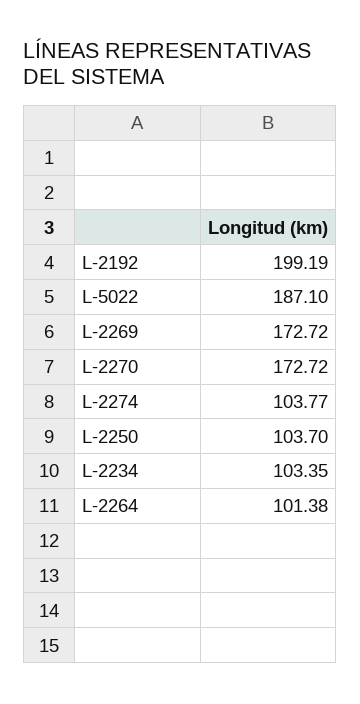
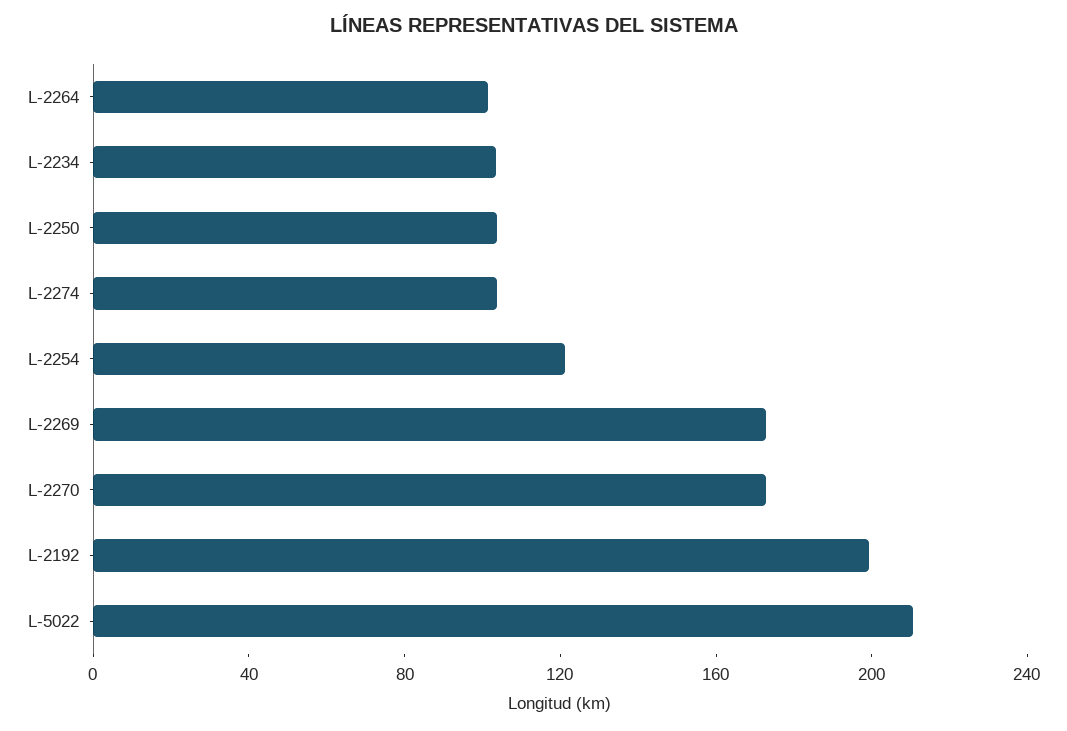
L-5022: 187.1 -> 210
L-2254: none -> 120

